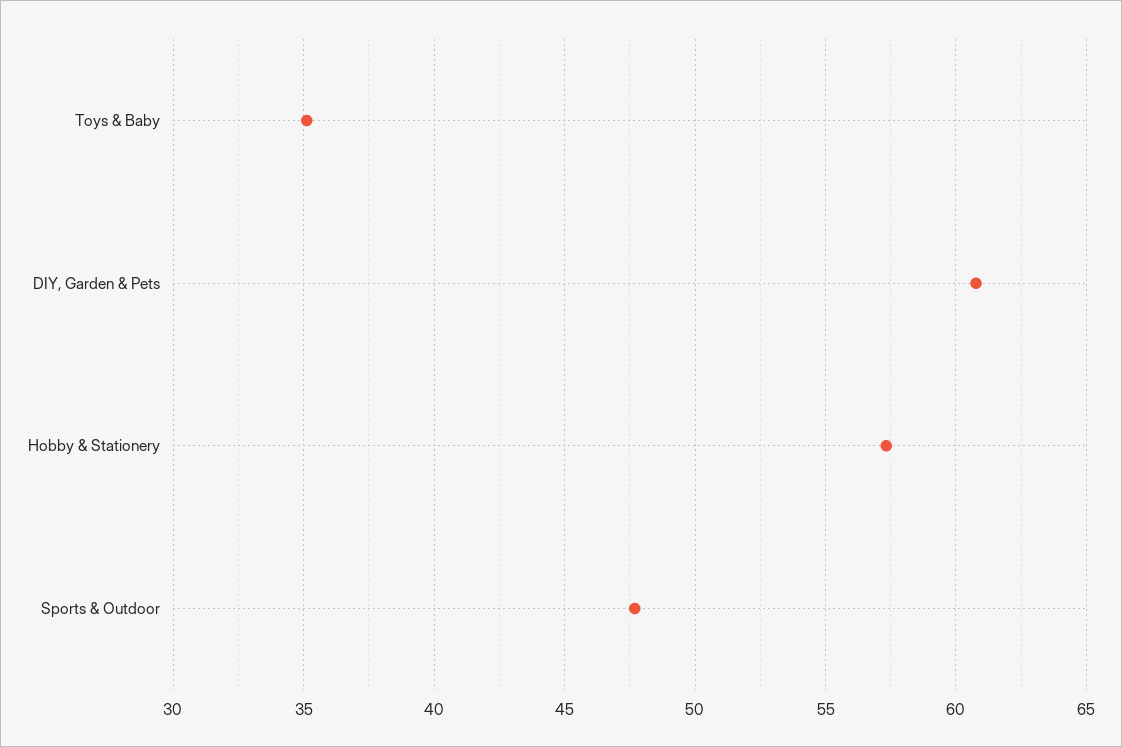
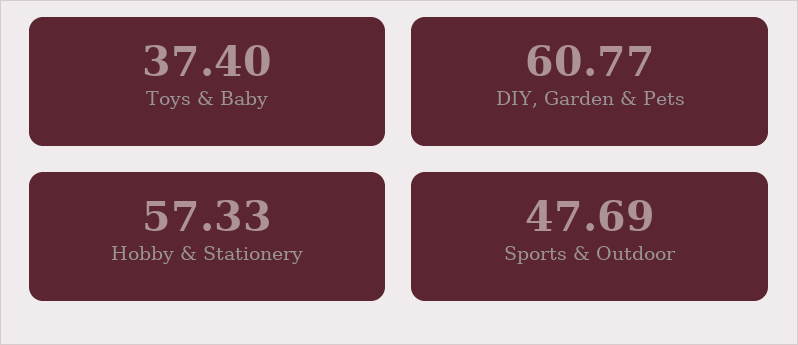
Toys & Baby: 35 -> 37.4

